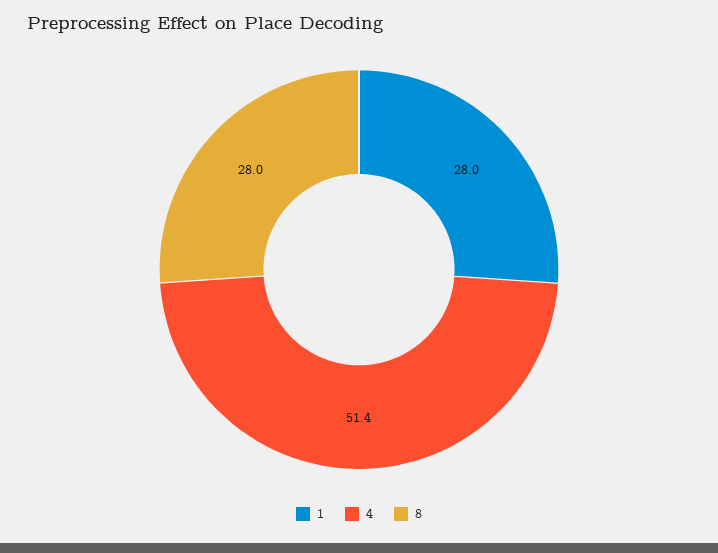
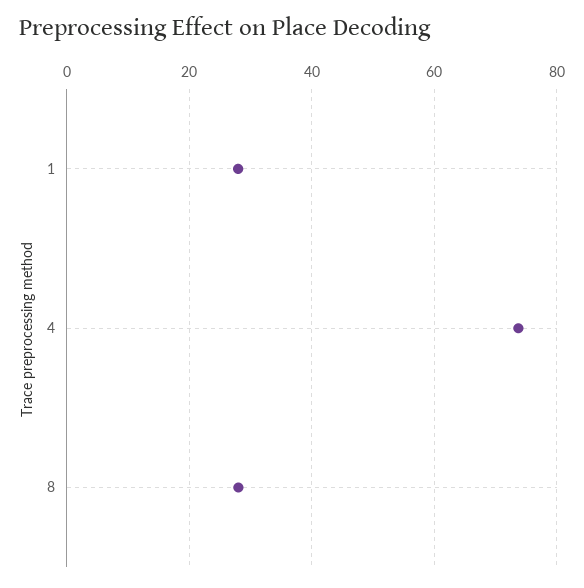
4: 51.4 -> 74

